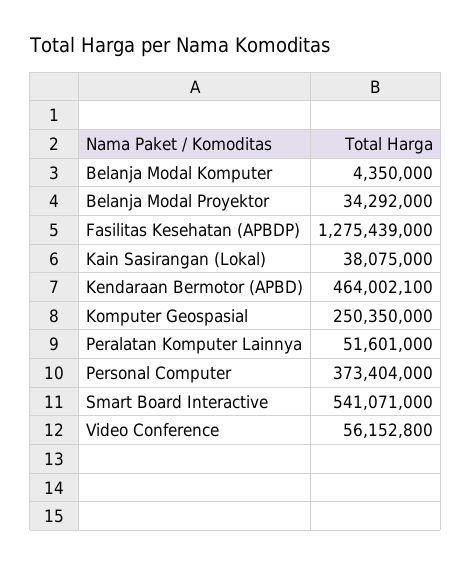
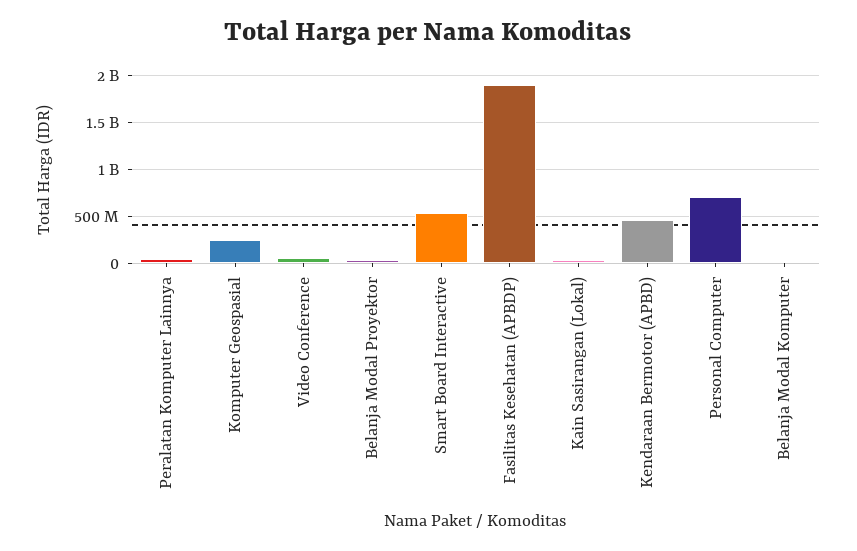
Fasilitas Kesehatan (APBDP): 1275439000 -> 1900000000
Personal Computer: 373404000 -> 700000000

